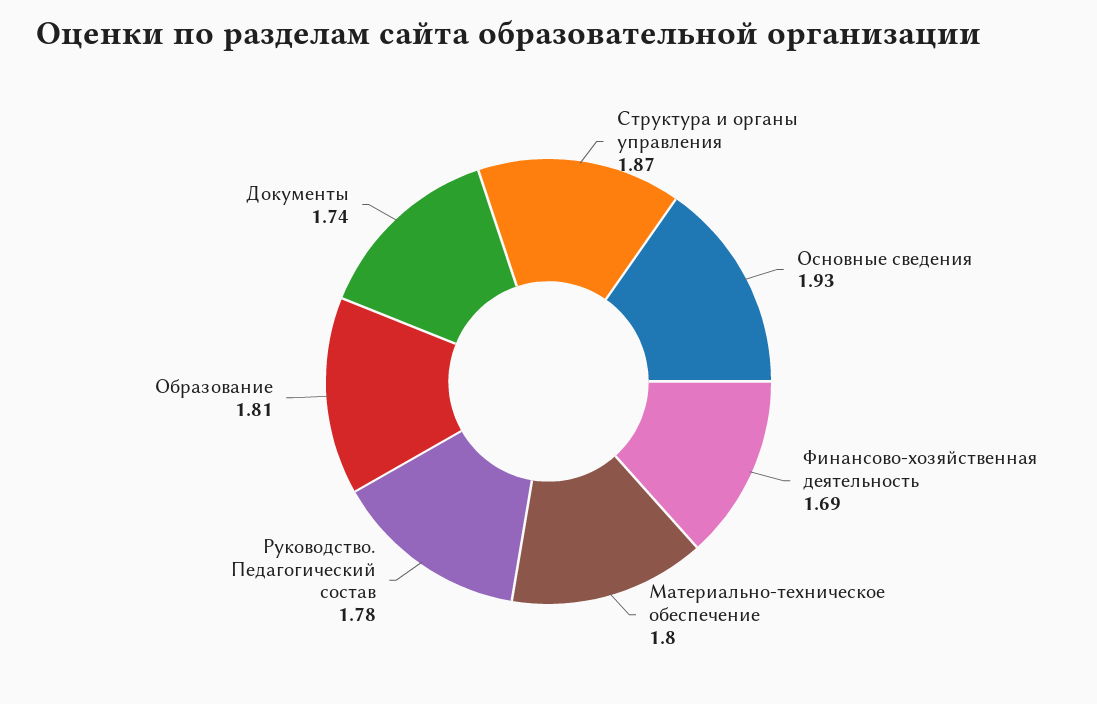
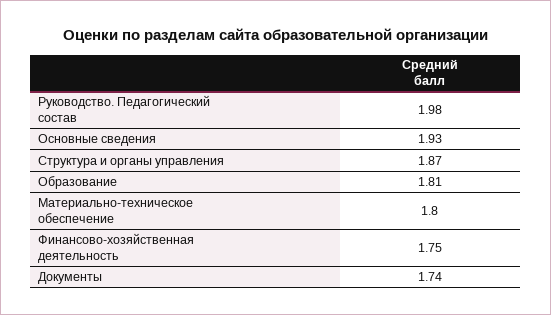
Финансово-хозяйственная деятельность: 1.69 -> 1.75
Руководство. Педагогический состав: 1.78 -> 1.98

